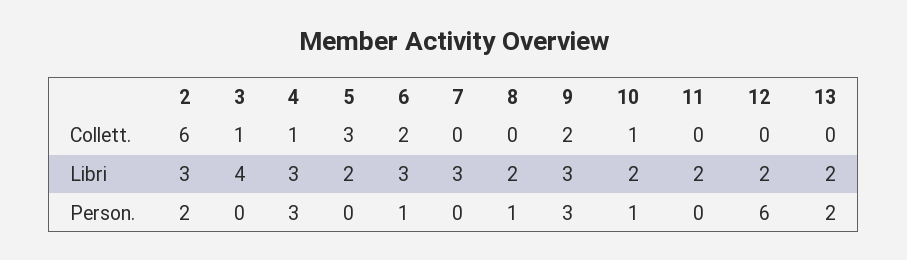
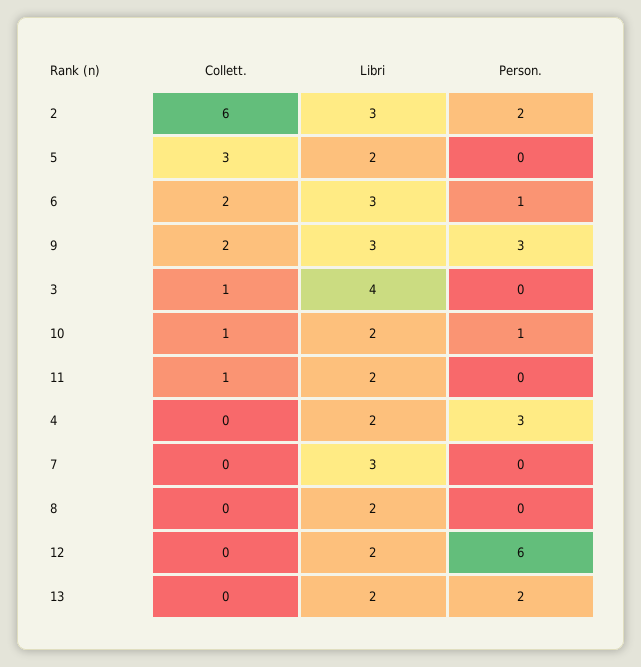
4, Collett.: 1 -> 0
11, Collett.: 0 -> 1
4, Libri: 3 -> 2
8, Person.: 1 -> 0

